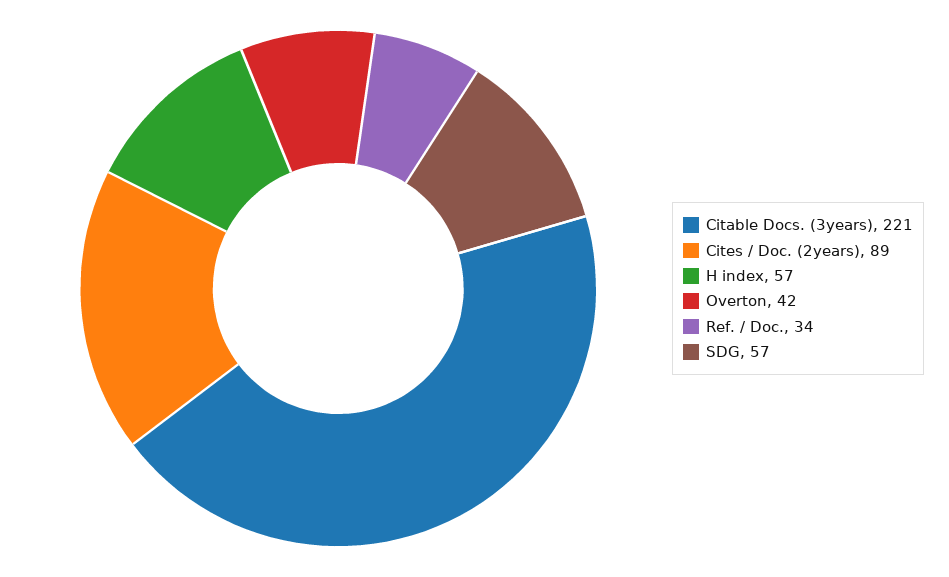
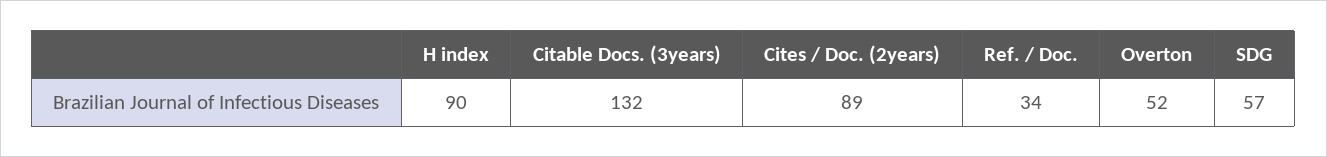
Citable Docs. (3years): 221 -> 132
H index: 57 -> 90
Overton: 42 -> 52

